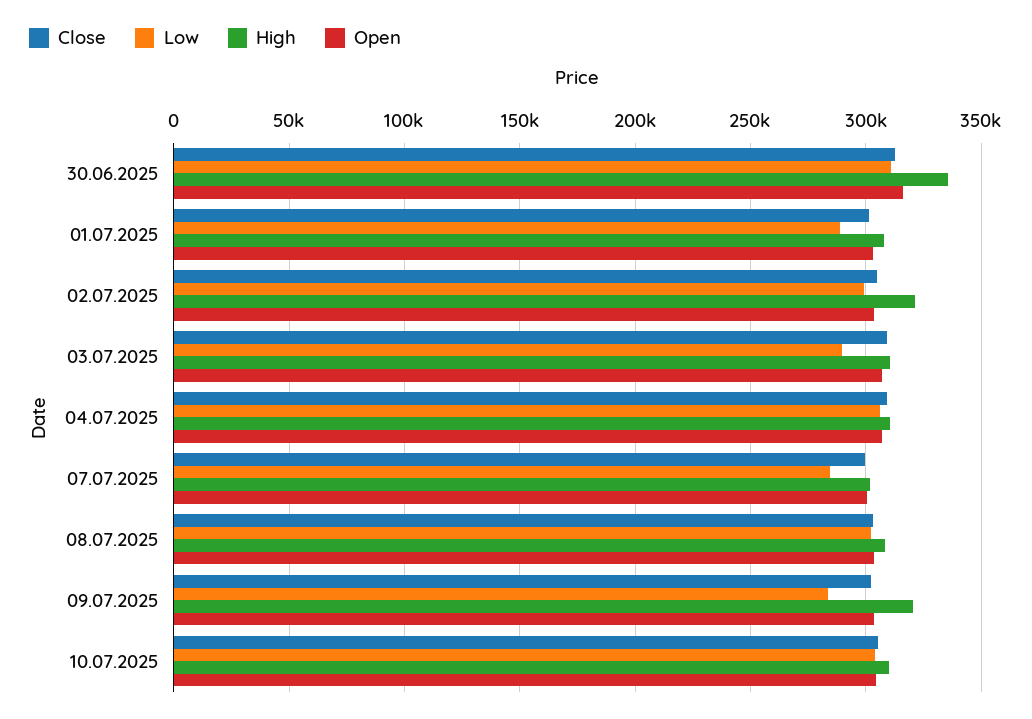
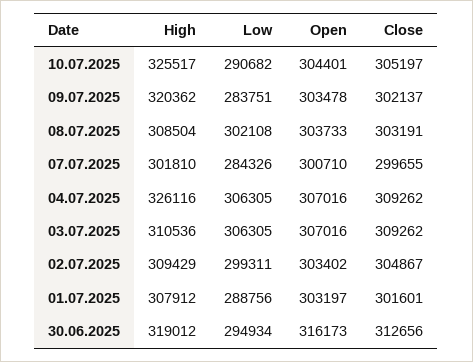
Low, 30.06.2025: 310000 -> 294934
High, 30.06.2025: 335000 -> 319012
High, 02.07.2025: 320000 -> 309429
Low, 03.07.2025: 290000 -> 306305
High, 04.07.2025: 310000 -> 326116
Low, 10.07.2025: 305000 -> 290682
High, 10.07.2025: 310000 -> 325517

